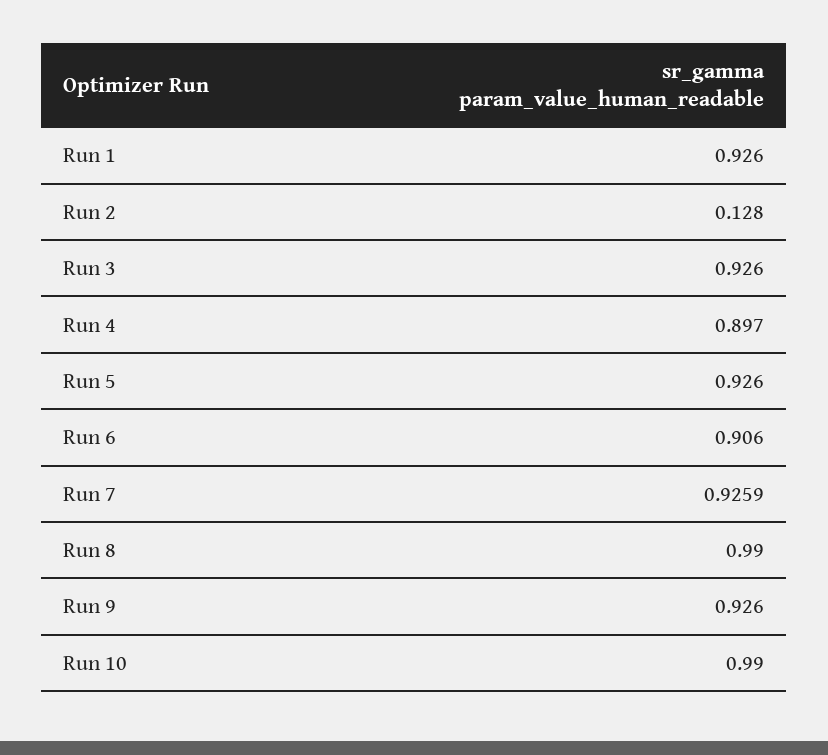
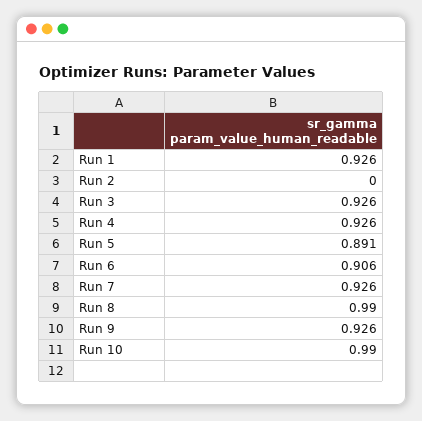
Run 2: 0.128 -> 0
Run 4: 0.897 -> 0.926
Run 5: 0.926 -> 0.891

